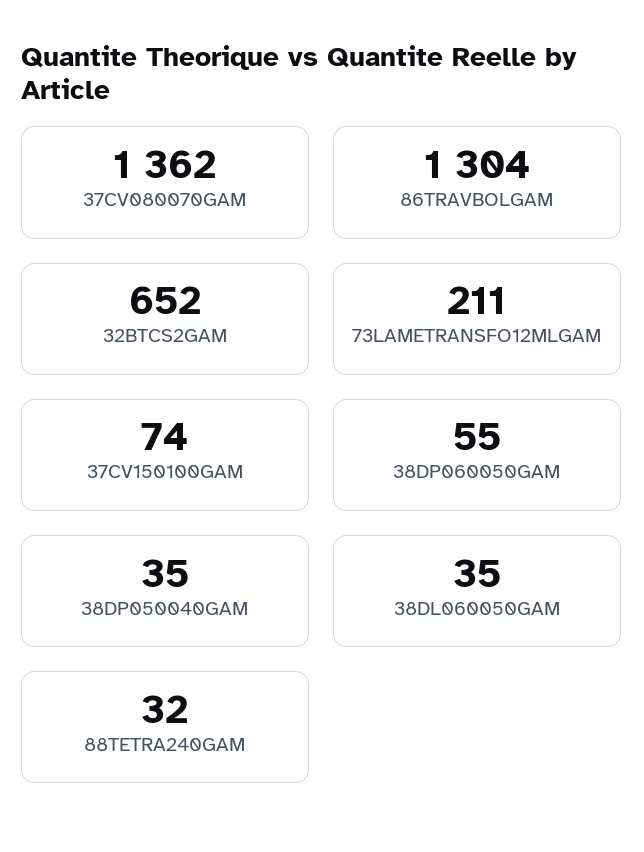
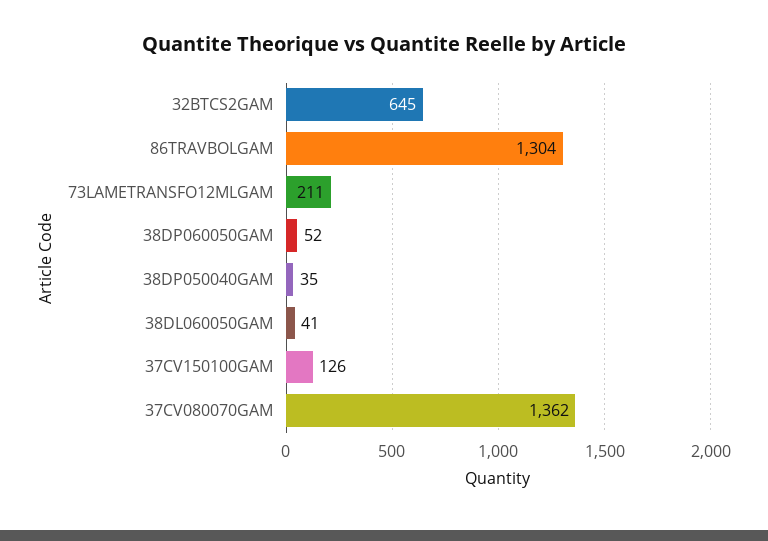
32BTCS2GAM: 652 -> 645
37CV150100GAM: 74 -> 126
38DP060050GAM: 55 -> 52
38DL060050GAM: 35 -> 41
88TETRA240GAM: 32 -> none

